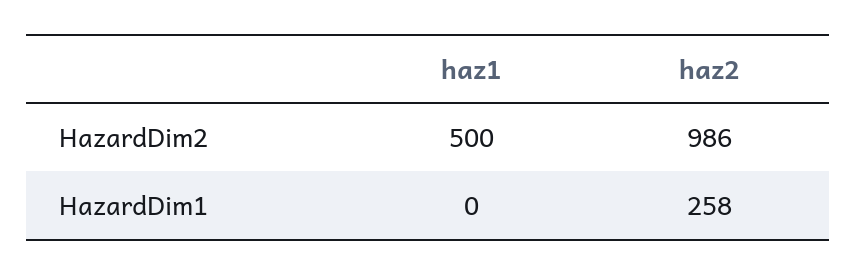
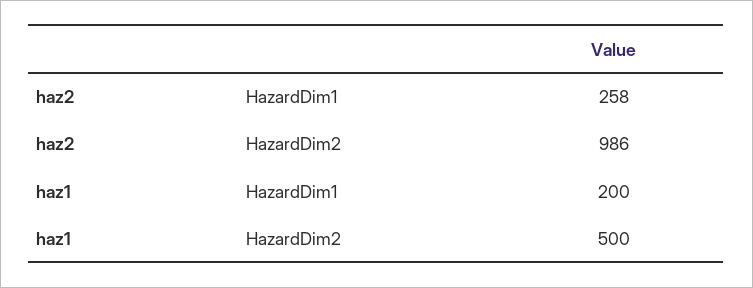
haz1, HazardDim1: 0 -> 200

